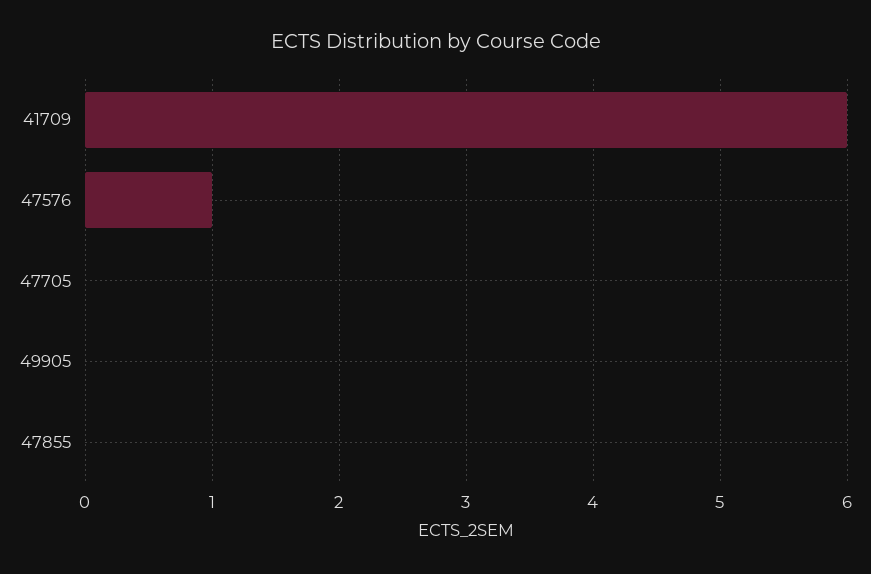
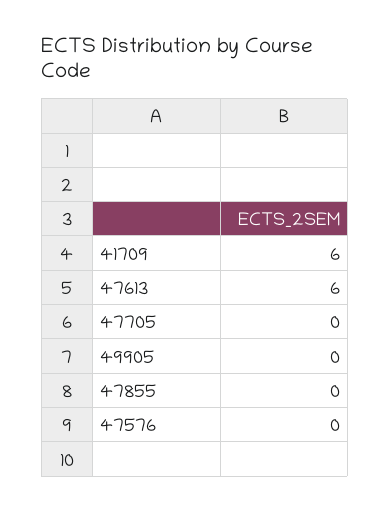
47576: 1 -> 0
47613: none -> 6

